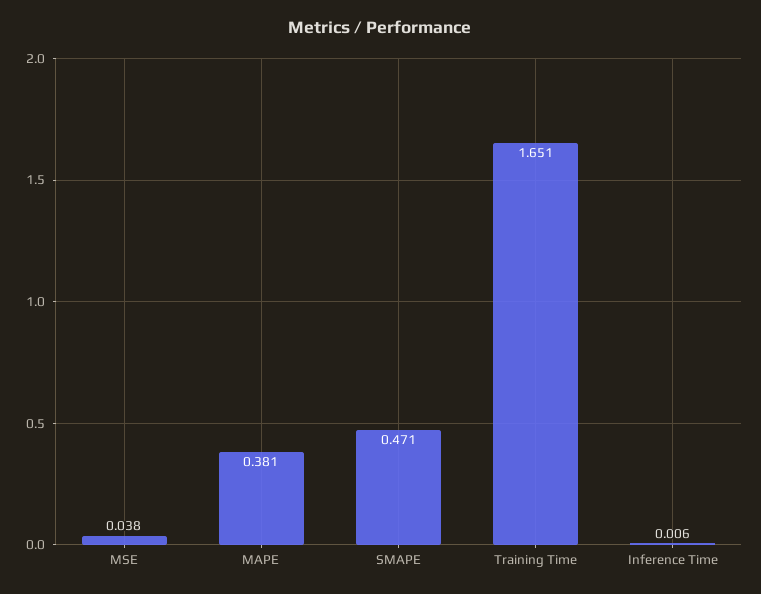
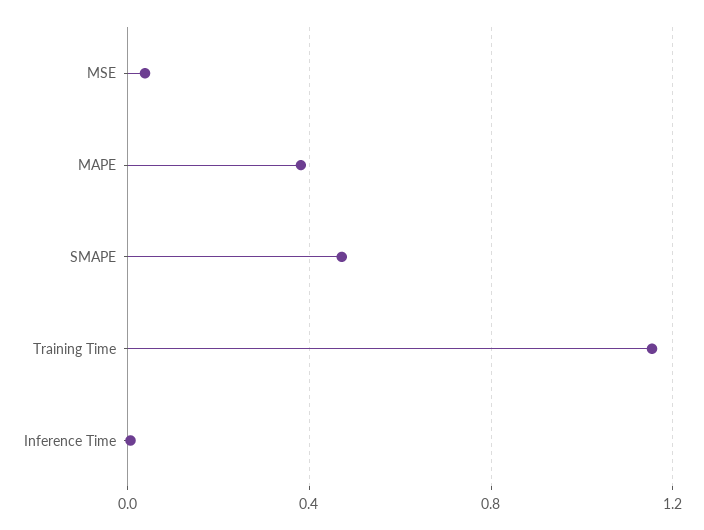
Training Time: 1.651 -> 1.15

